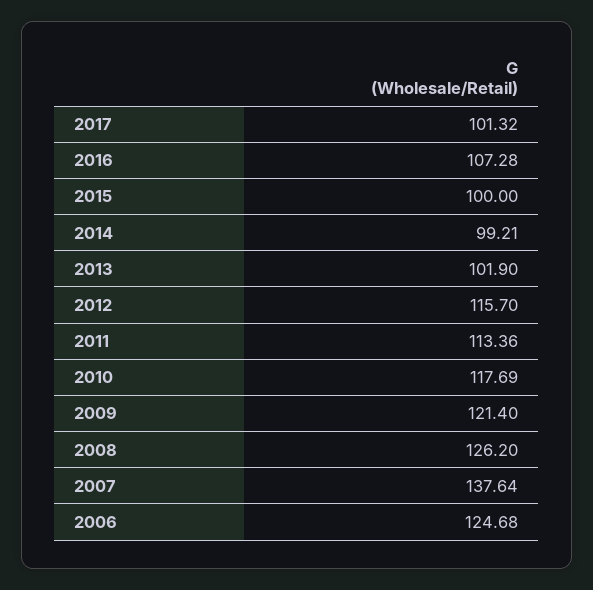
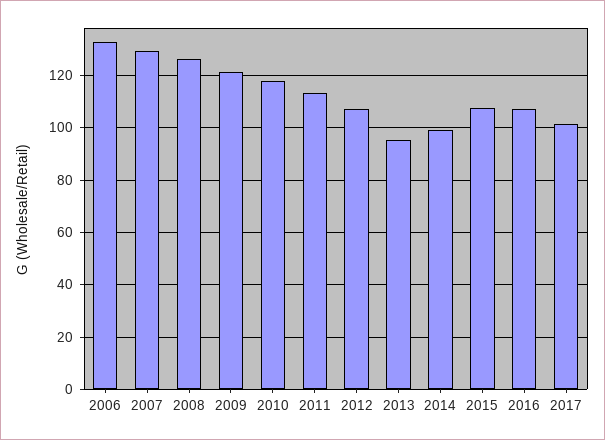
2015: 100 -> 107.5
2013: 101.9 -> 95
2012: 115.7 -> 107.5
2007: 137.64 -> 130
2006: 124.68 -> 132.5

